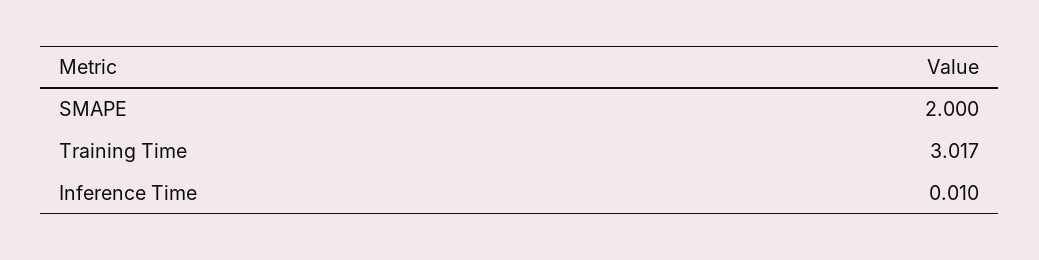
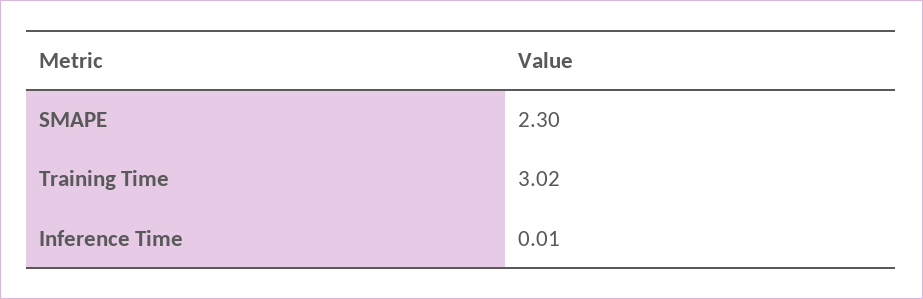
SMAPE: 2 -> 2.3

